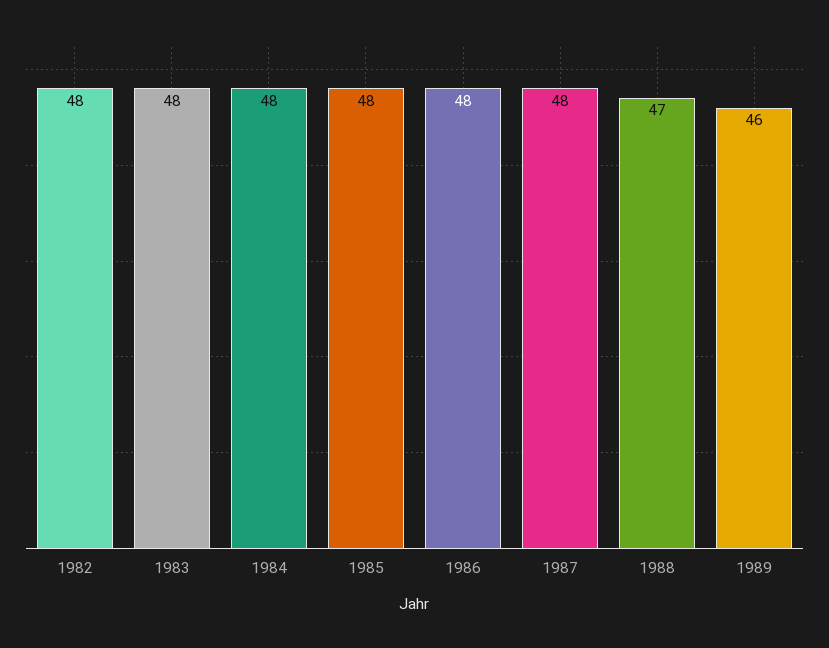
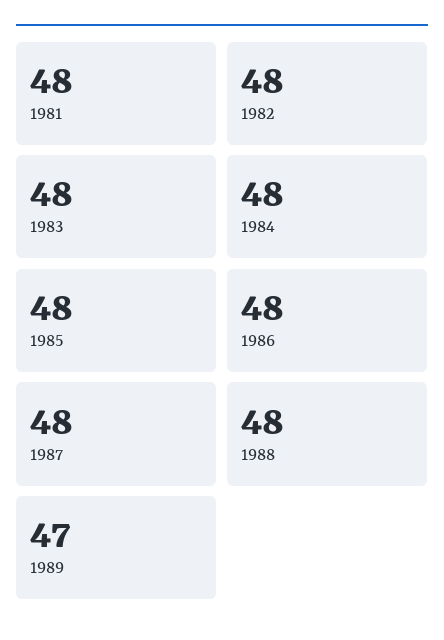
1988: 47 -> 48
1989: 46 -> 47
1981: none -> 48

